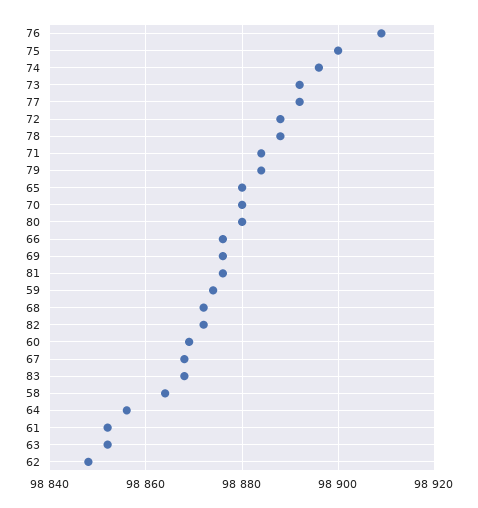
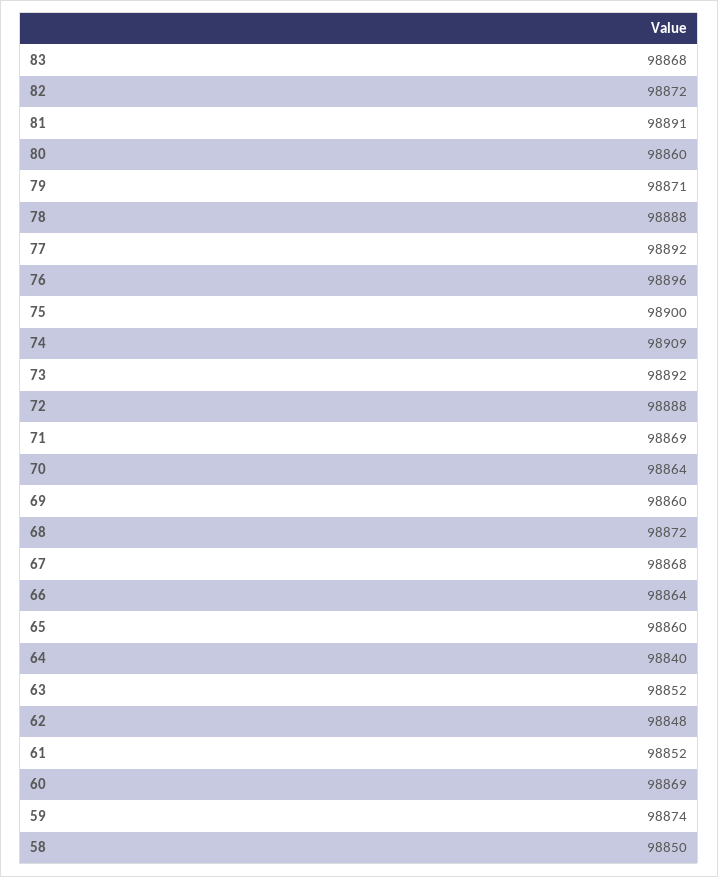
76: 98910 -> 98896
74: 98895 -> 98909
71: 98885 -> 98869
79: 98885 -> 98871
65: 98880 -> 98860
70: 98880 -> 98864
80: 98880 -> 98860
66: 98875 -> 98864
69: 98875 -> 98860
81: 98875 -> 98891
58: 98865 -> 98850
64: 98855 -> 98840

